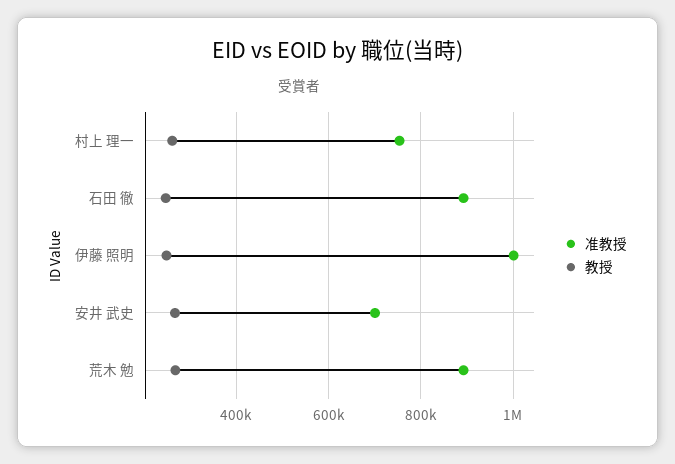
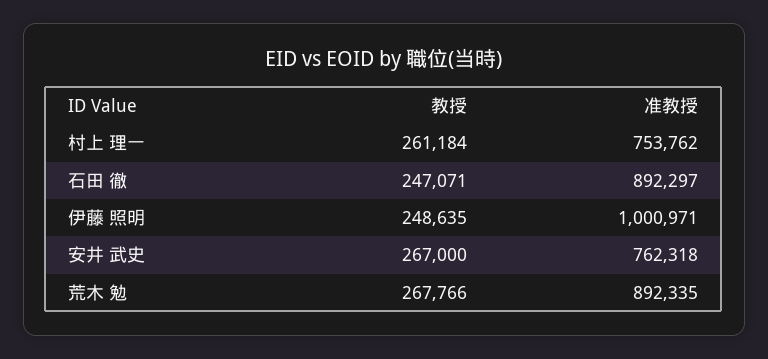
准教授, 安井 武史: 700000 -> 762318

